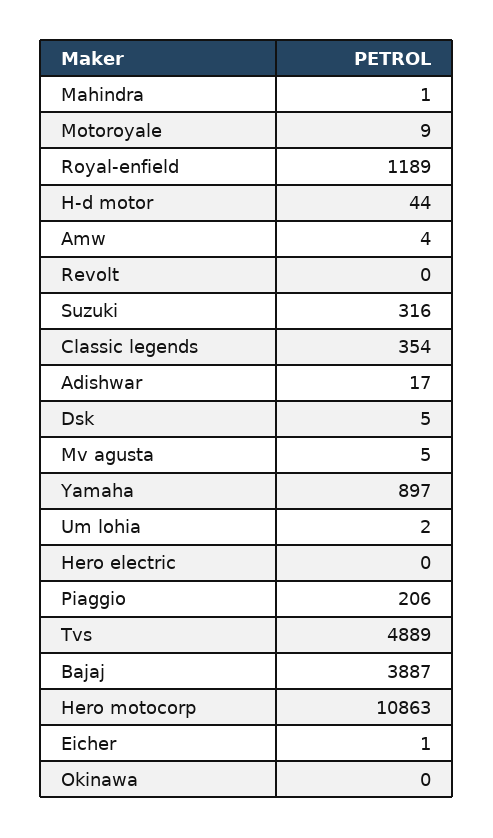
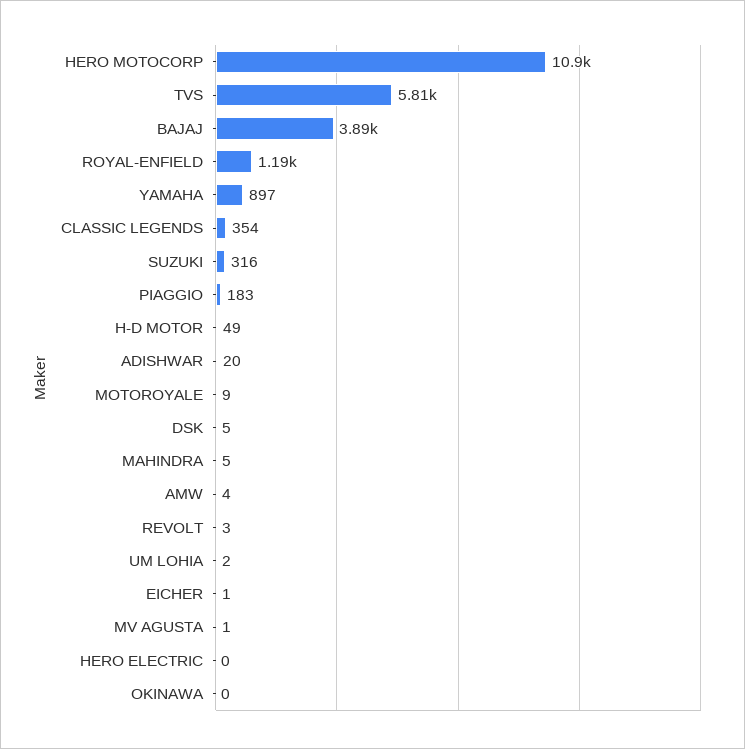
Mahindra: 1 -> 5
H-d motor: 44 -> 49
Revolt: 0 -> 3
Adishwar: 17 -> 20
Mv agusta: 5 -> 1
Piaggio: 206 -> 183
Tvs: 4889 -> 5810

